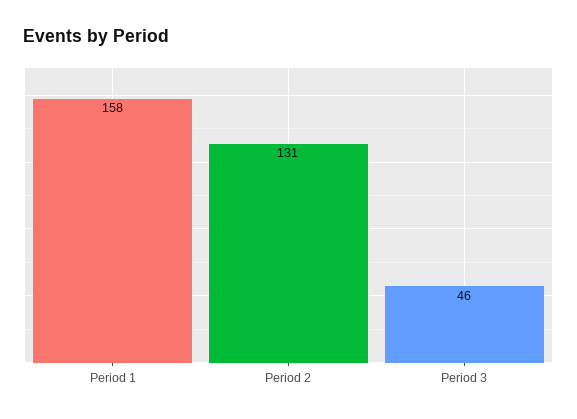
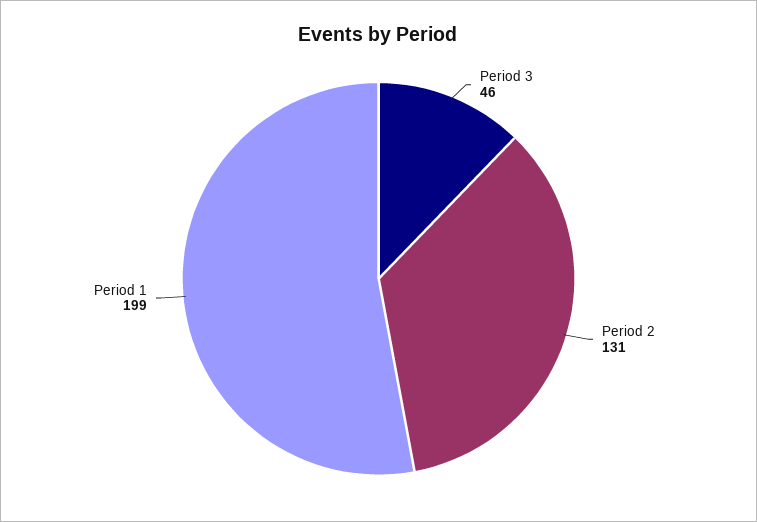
Period 1: 158 -> 199

